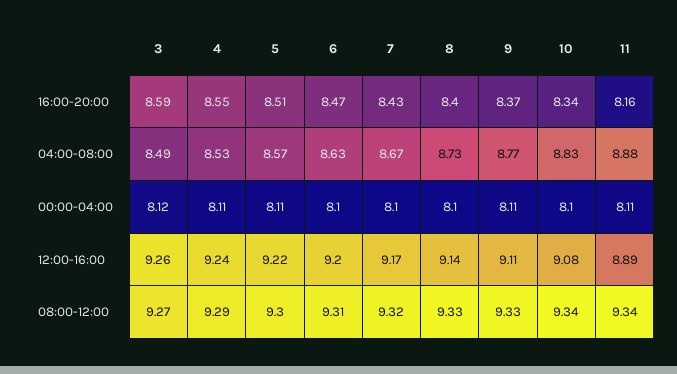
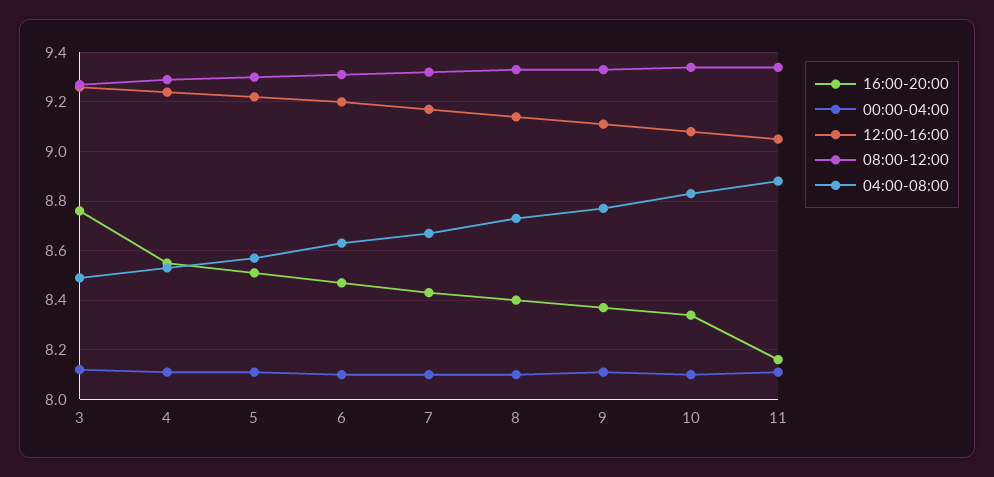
16:00-20:00, 3: 8.59 -> 8.75
12:00-16:00, 11: 8.89 -> 9.05

